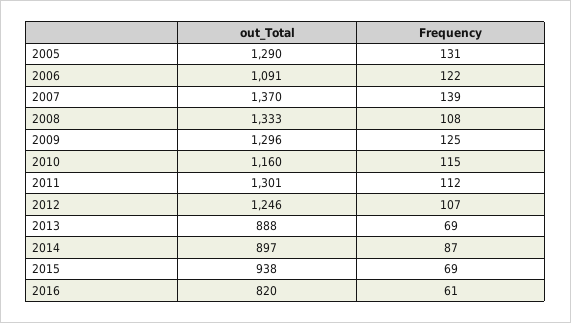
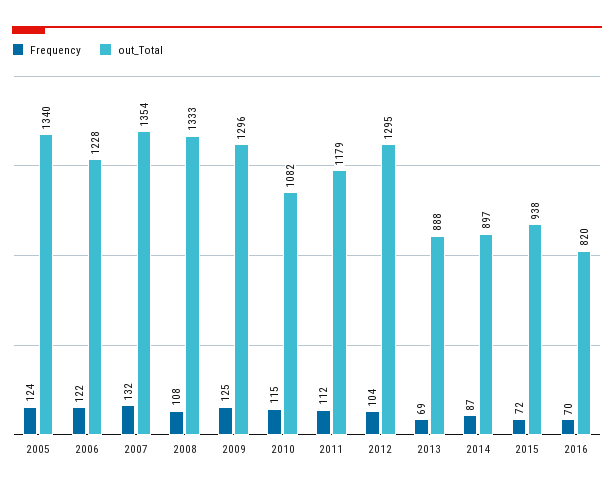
out_Total, 2005: 1290 -> 1340
Frequency, 2005: 131 -> 124
out_Total, 2006: 1091 -> 1228
out_Total, 2007: 1370 -> 1354
Frequency, 2007: 139 -> 132
out_Total, 2010: 1160 -> 1082
out_Total, 2011: 1301 -> 1179
out_Total, 2012: 1246 -> 1295
Frequency, 2012: 107 -> 104
Frequency, 2015: 69 -> 72
Frequency, 2016: 61 -> 70

